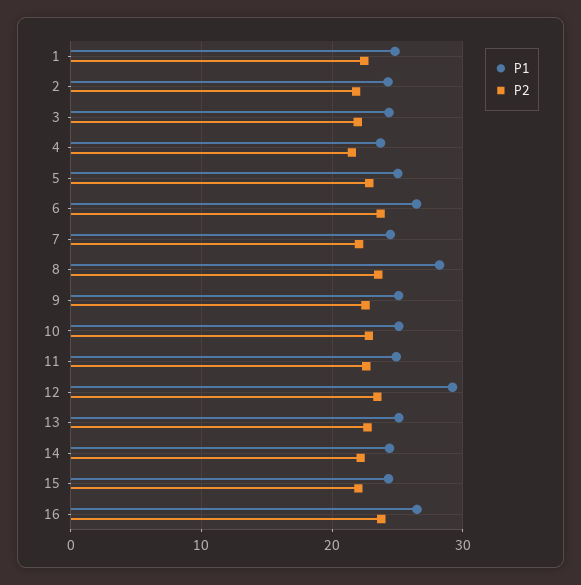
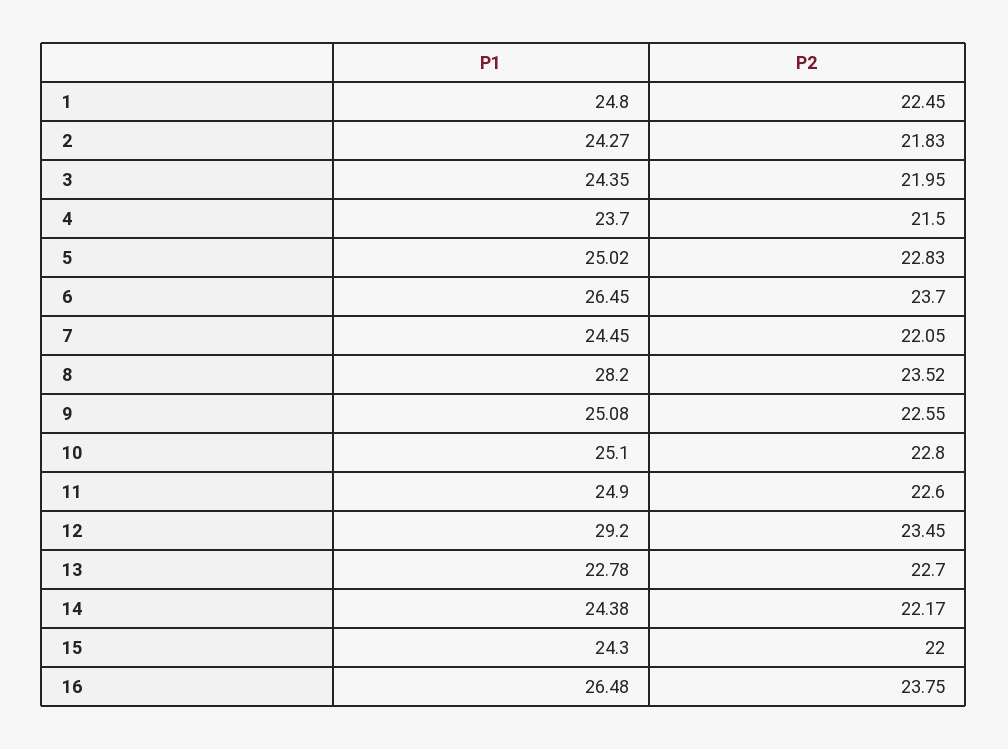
P1, 13: 25 -> 22.78

